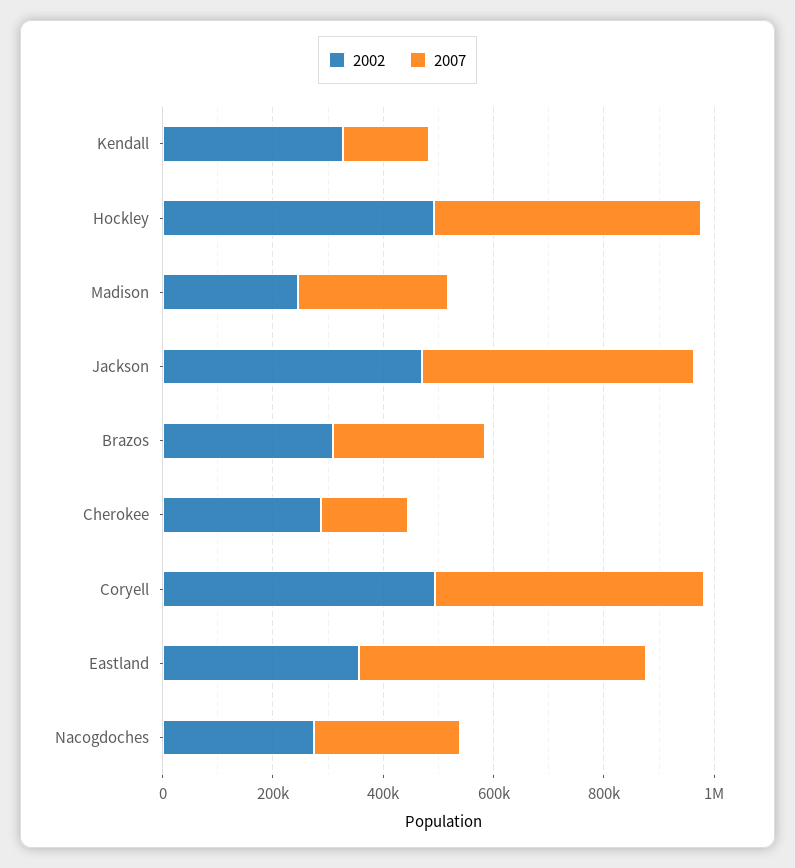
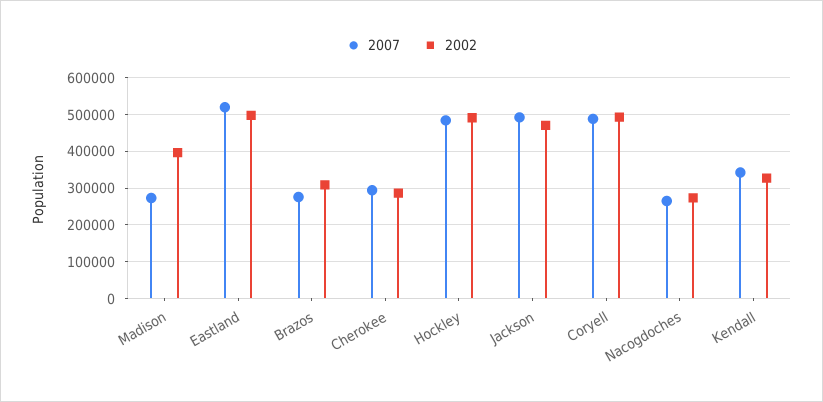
2007, Kendall: 150000 -> 340000
2002, Madison: 250000 -> 400000
2007, Cherokee: 150000 -> 300000
2002, Eastland: 350000 -> 500000

